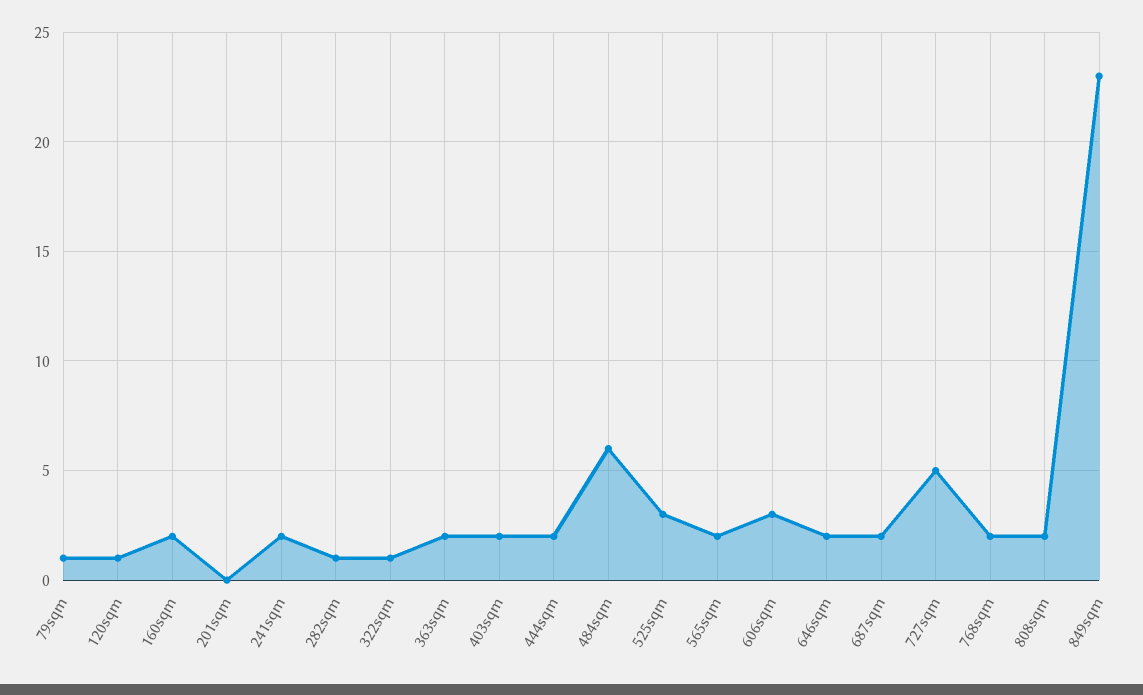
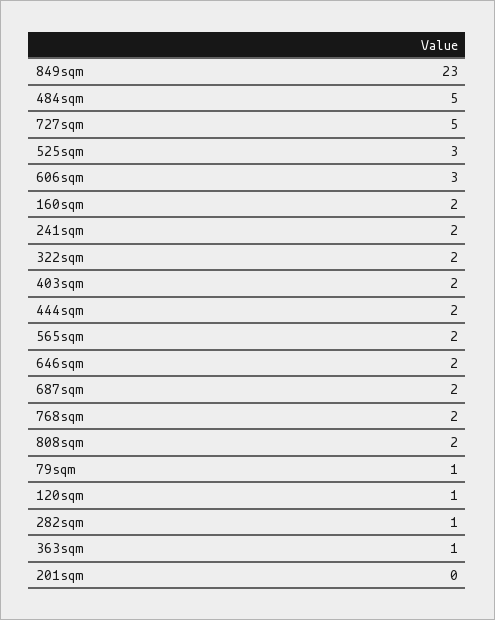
322sqm: 1 -> 2
363sqm: 2 -> 1
484sqm: 6 -> 5

